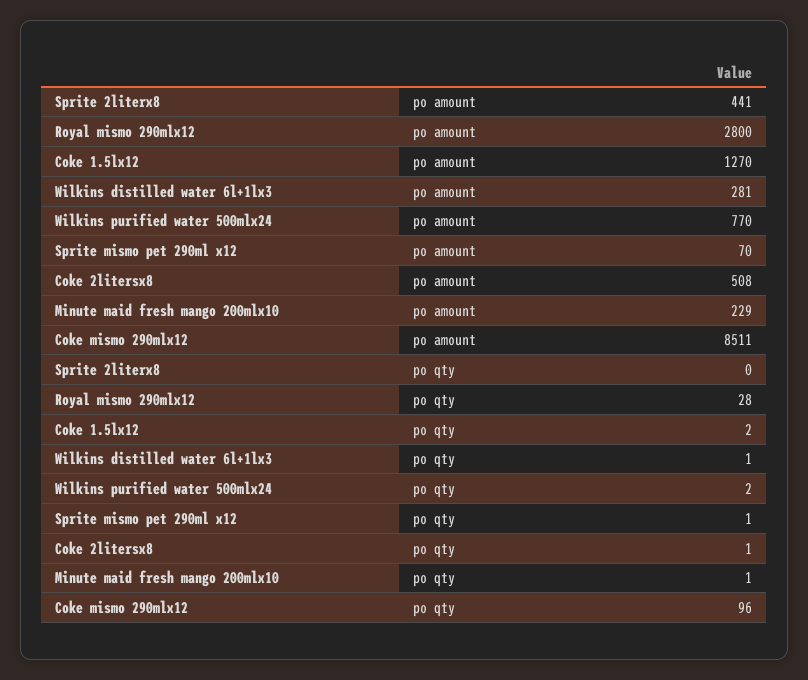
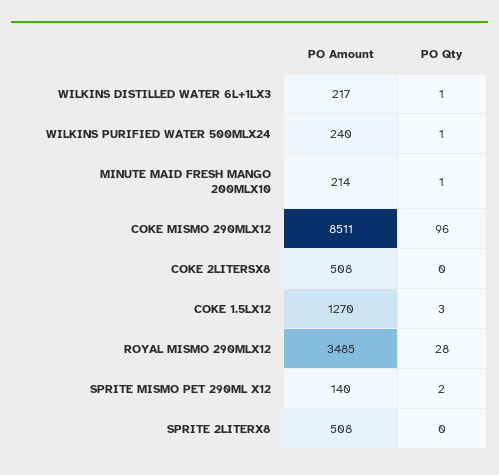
Sprite 2literx8, po amount: 441 -> 508
Royal mismo 290mlx12, po amount: 2800 -> 3485
Wilkins distilled water 6l+1lx3, po amount: 281 -> 217
Wilkins purified water 500mlx24, po amount: 770 -> 240
Sprite mismo pet 290ml x12, po amount: 70 -> 140
Minute maid fresh mango 200mlx10, po amount: 229 -> 214
Coke 1.5lx12, po qty: 2 -> 3
Wilkins purified water 500mlx24, po qty: 2 -> 1
Sprite mismo pet 290ml x12, po qty: 1 -> 2
Coke 2litersx8, po qty: 1 -> 0

